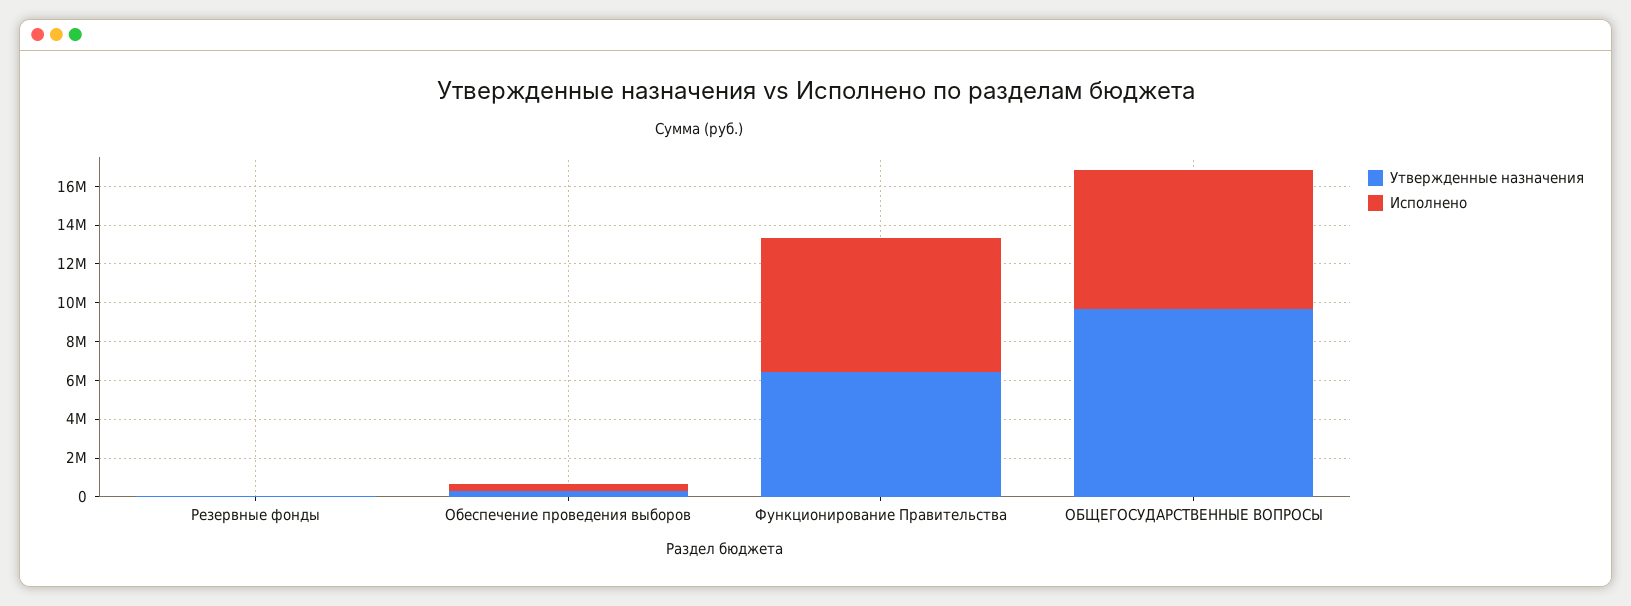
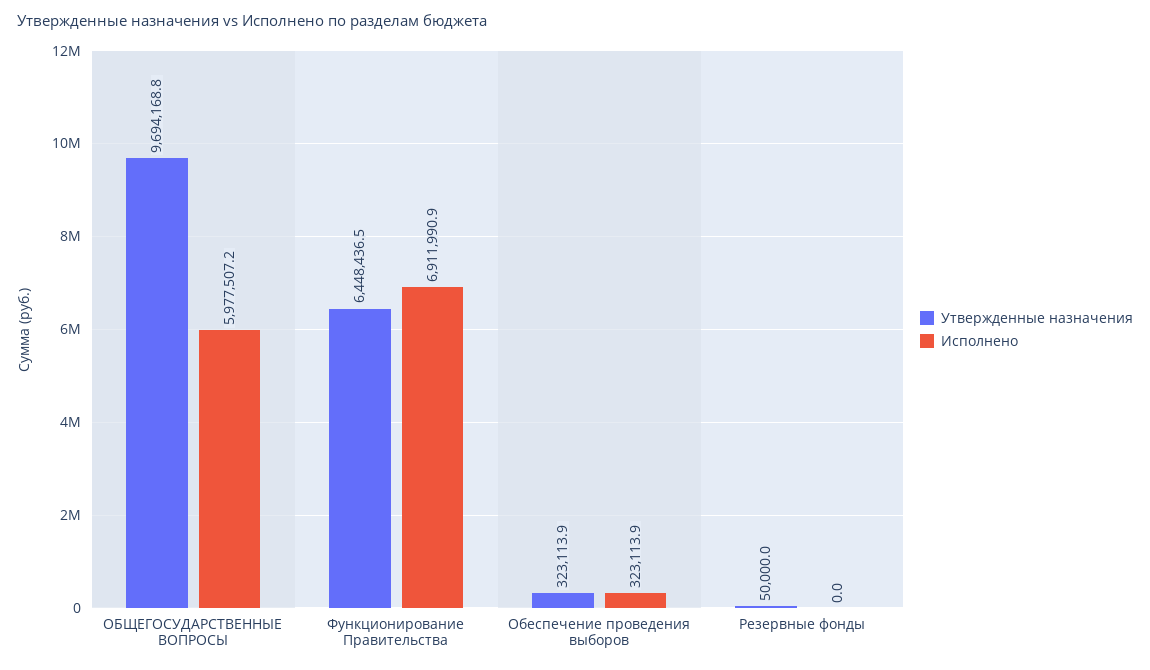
Исполнено, ОБЩЕГОСУДАРСТВЕННЫЕ ВОПРОСЫ: 7000000 -> 5977507.2

